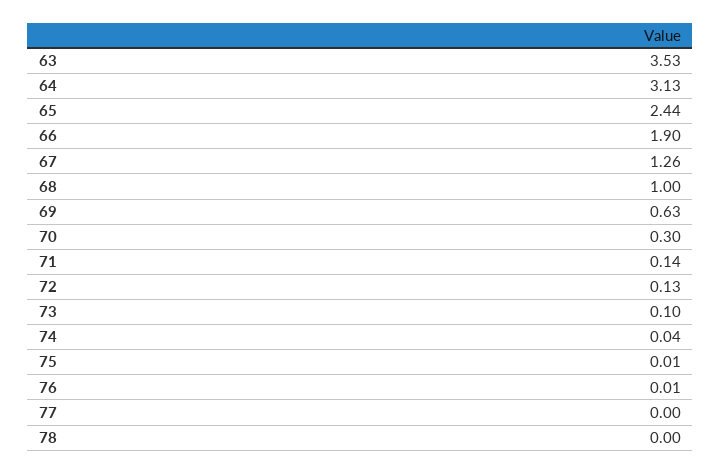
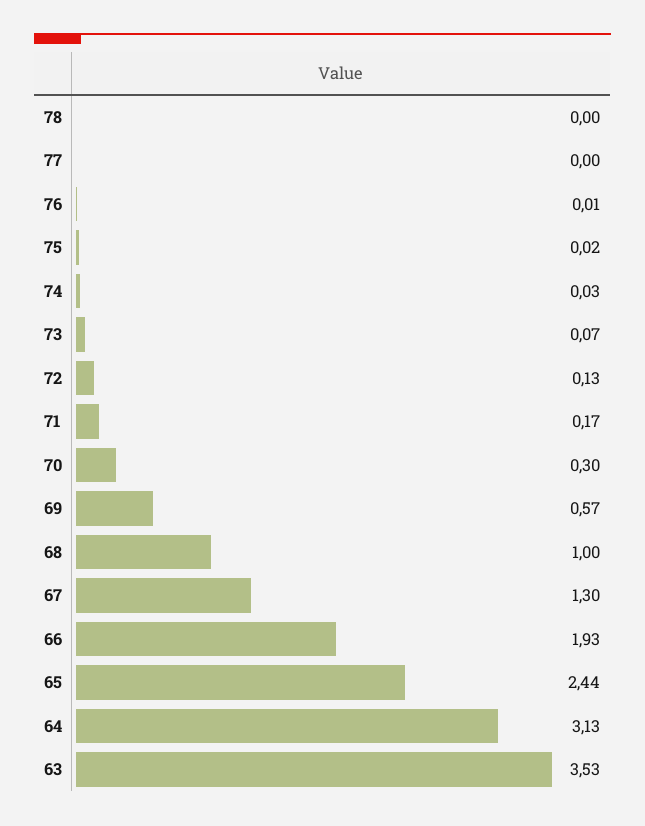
66: 1.9 -> 1.93
67: 1.26 -> 1.3
69: 0.63 -> 0.57
71: 0.14 -> 0.17
73: 0.1 -> 0.07
74: 0.04 -> 0.03
75: 0.01 -> 0.02

